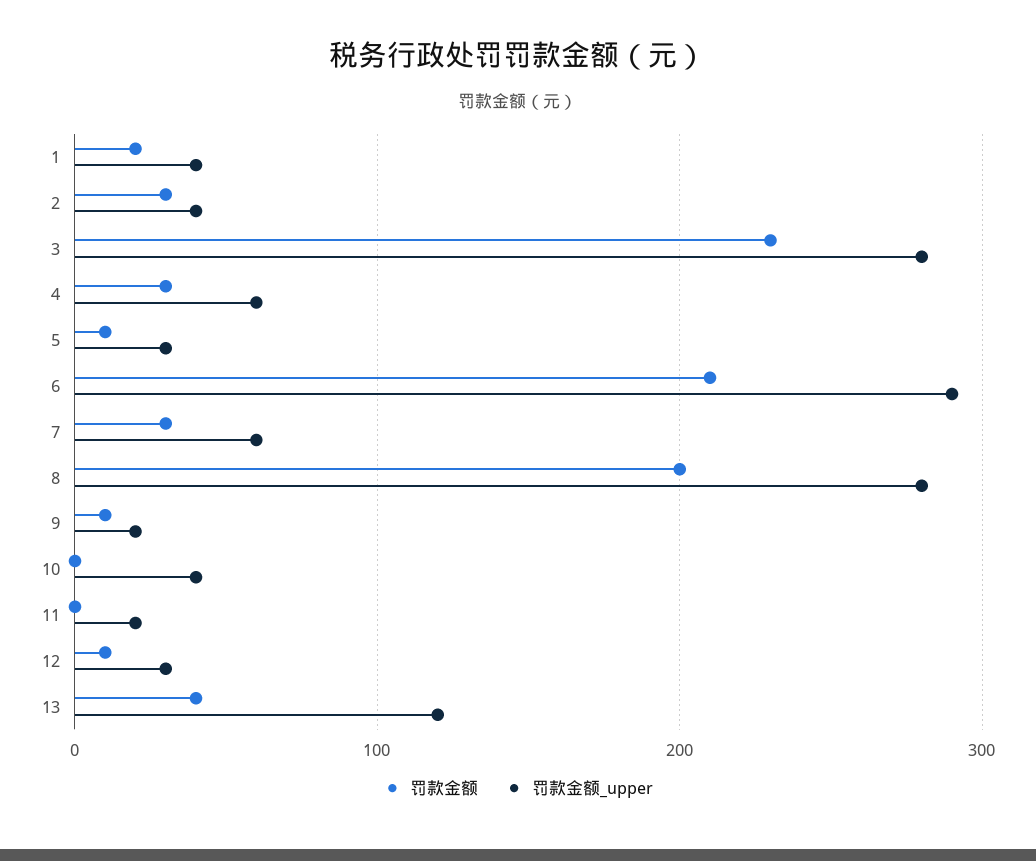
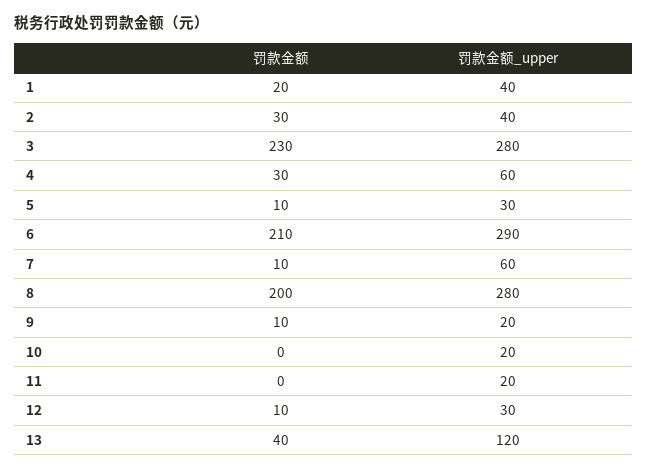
罚款金额, 7: 30 -> 10
罚款金额_upper, 10: 40 -> 20

